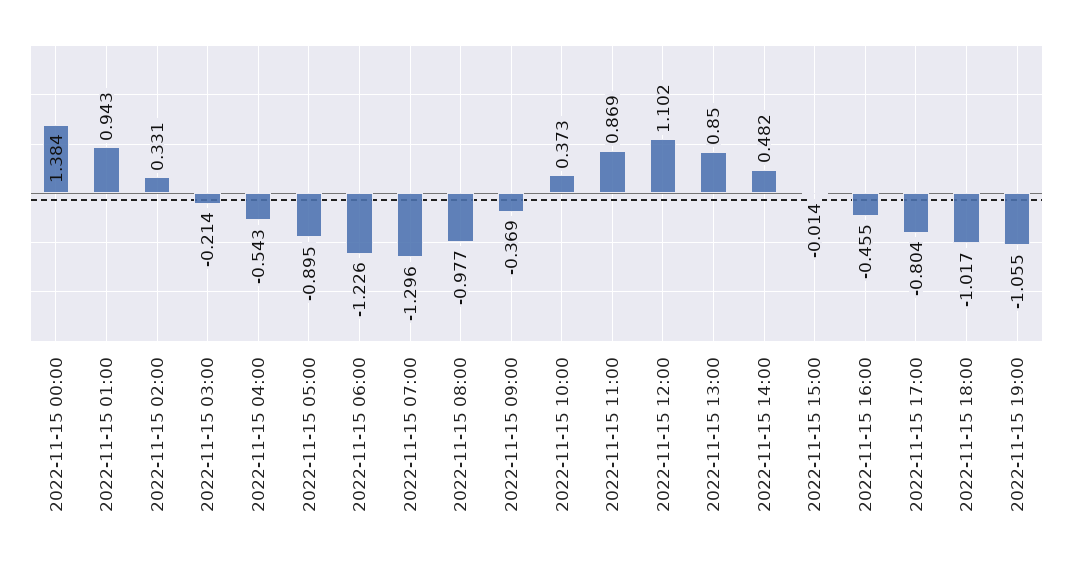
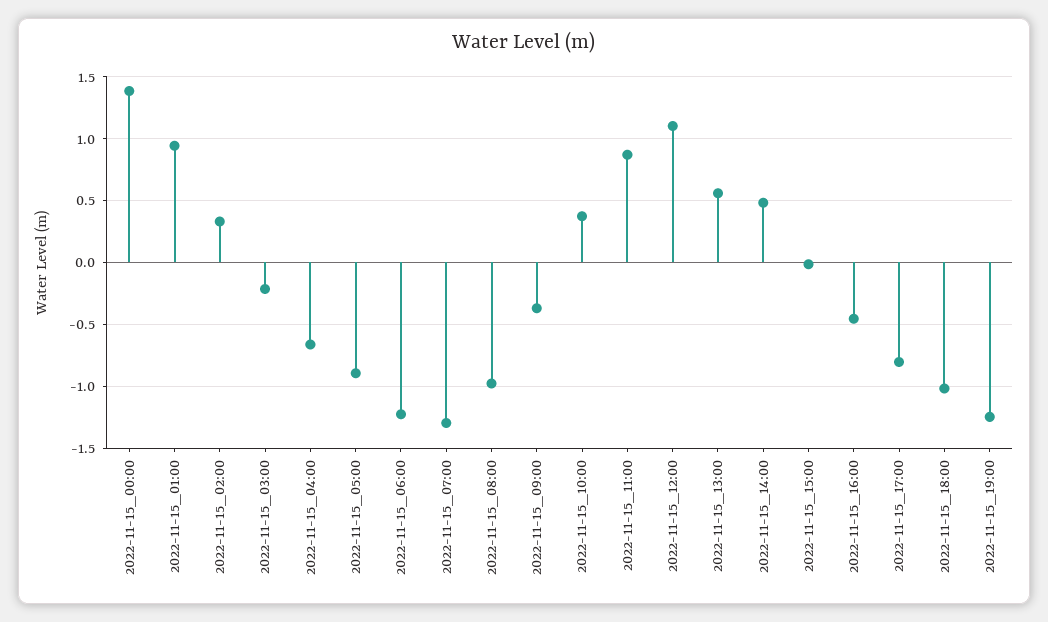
2022-11-15 04:00: -0.543 -> -0.65
2022-11-15 13:00: 0.85 -> 0.55
2022-11-15 19:00: -1.055 -> -1.25

